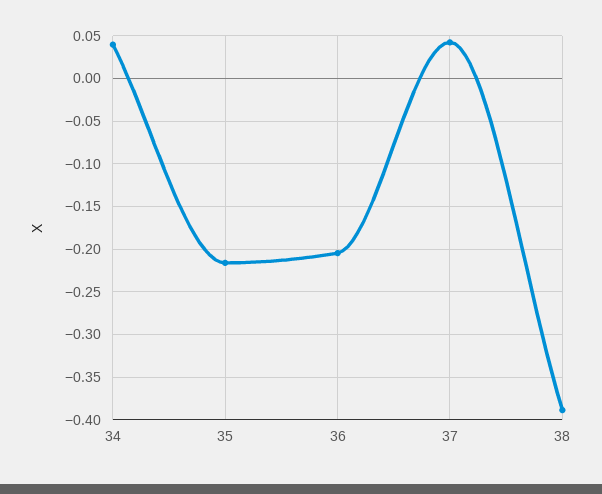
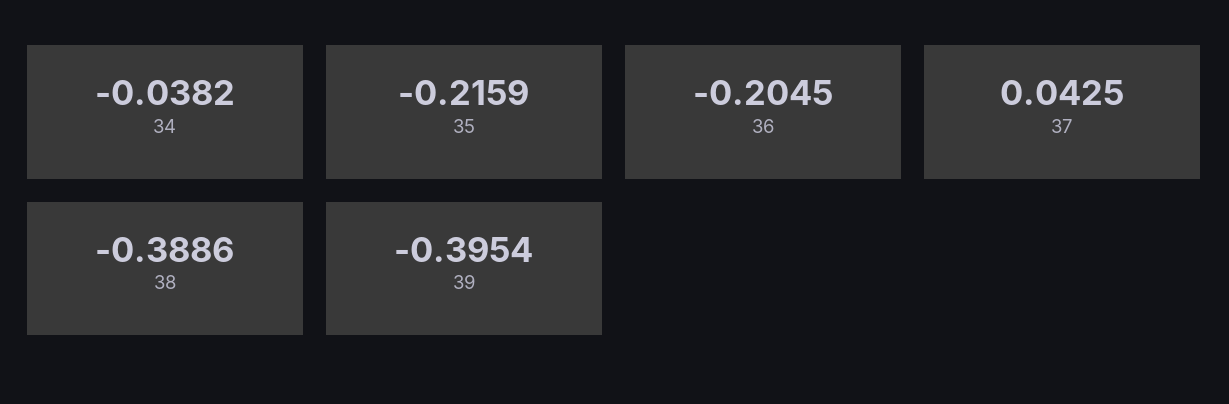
34: 0.04 -> -0.0382
39: none -> -0.3954

